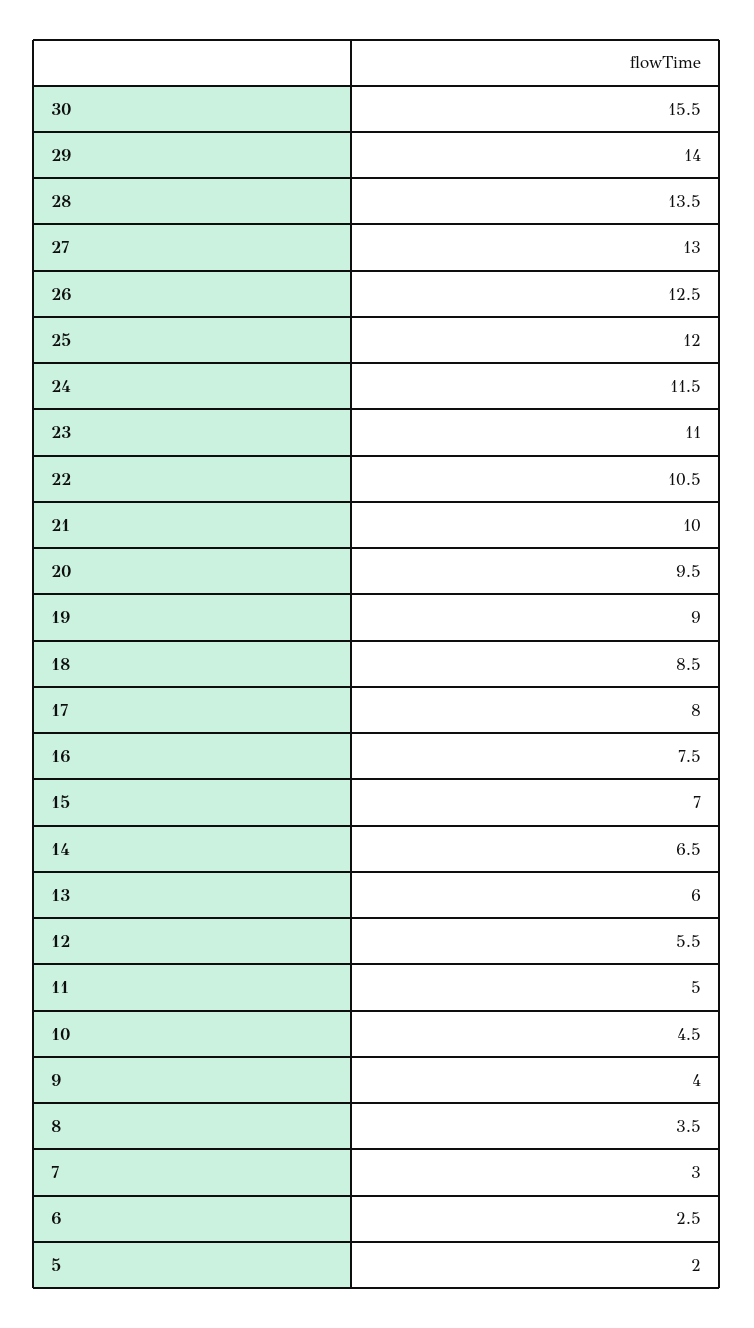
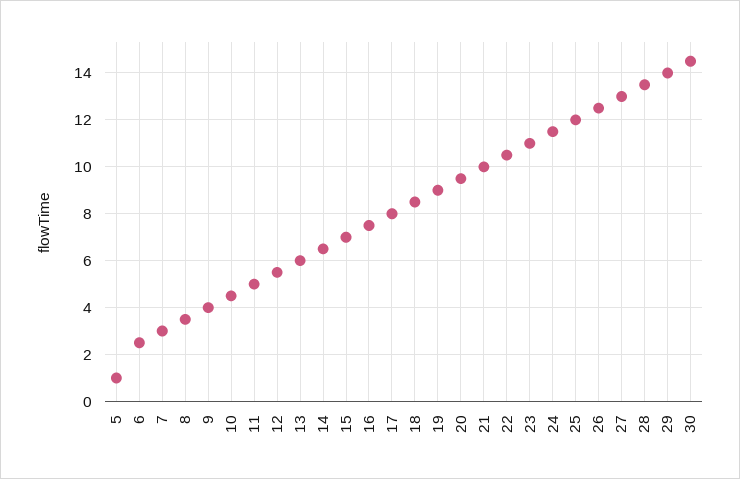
30: 15.5 -> 14.5
5: 2 -> 1

